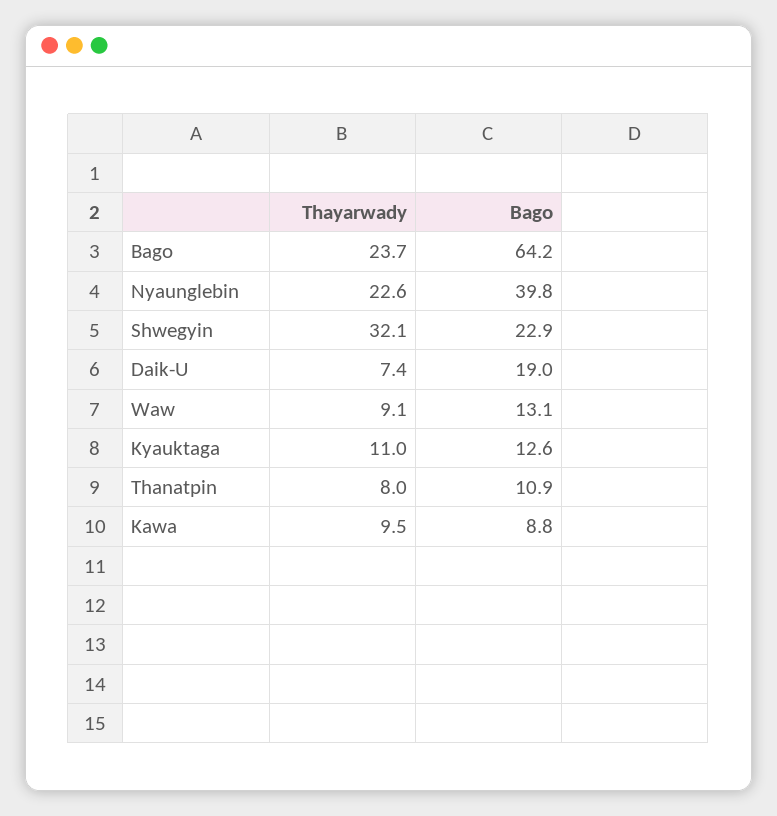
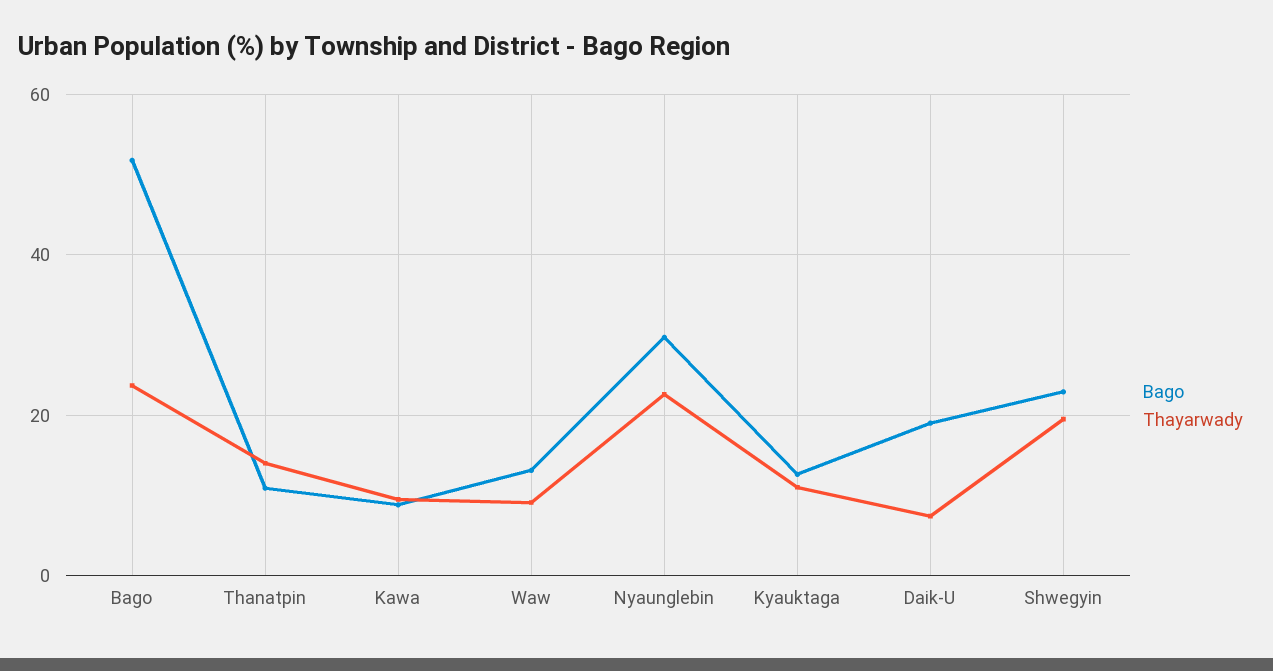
Bago, Bago: 64.2 -> 52
Bago, Nyaunglebin: 39.8 -> 30
Thayarwady, Shwegyin: 32.1 -> 20
Thayarwady, Thanatpin: 8 -> 14

